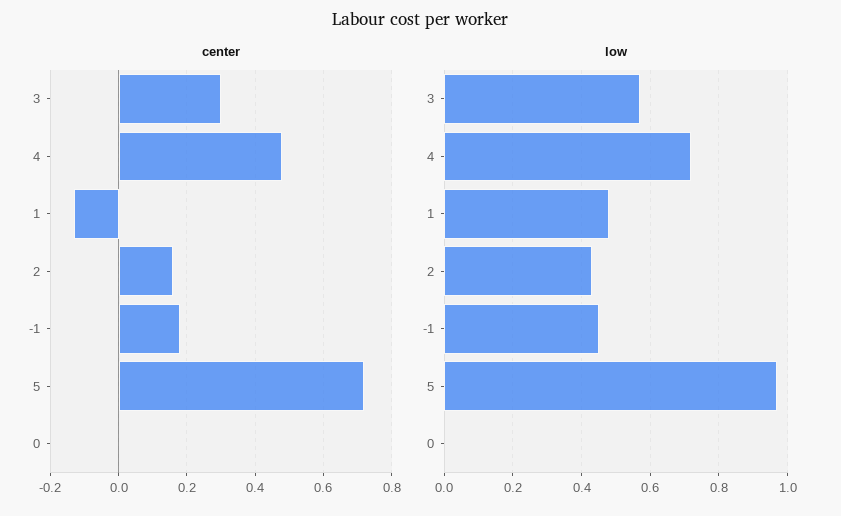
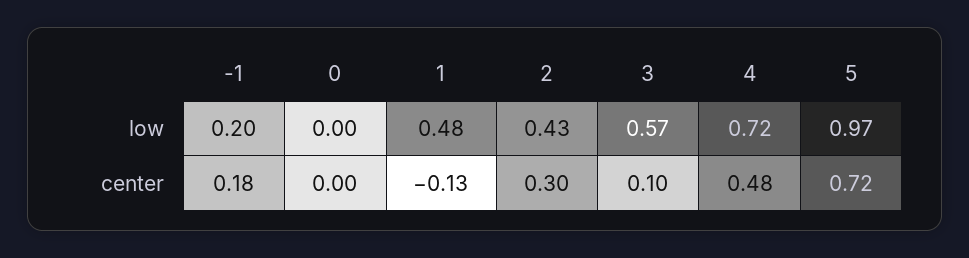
center, 3: 0.3 -> 0.1
center, 2: 0.15 -> 0.3
low, -1: 0.45 -> 0.2

